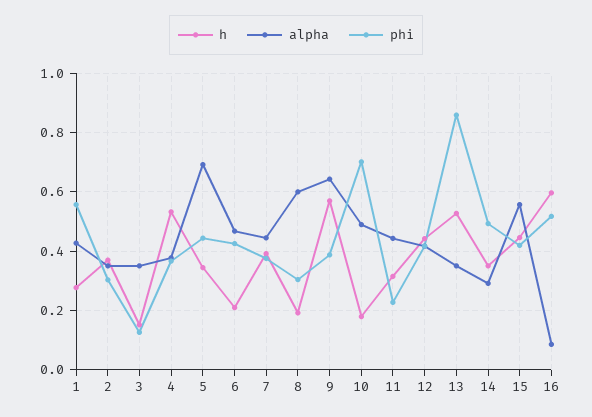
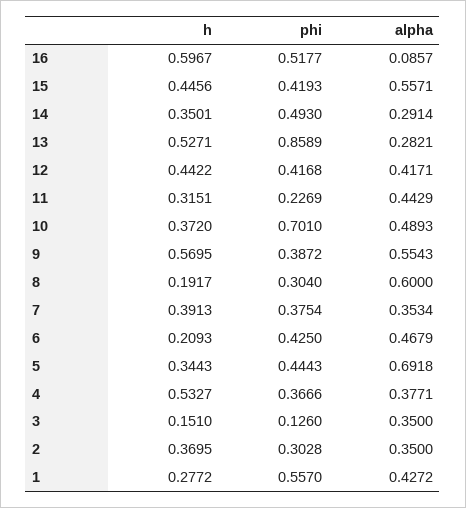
alpha, 7: 0.45 -> 0.3534
alpha, 9: 0.65 -> 0.5543
h, 10: 0.175 -> 0.372
alpha, 13: 0.35 -> 0.2821

